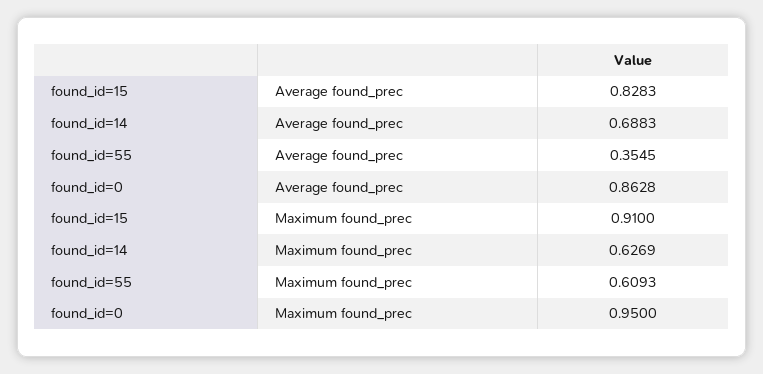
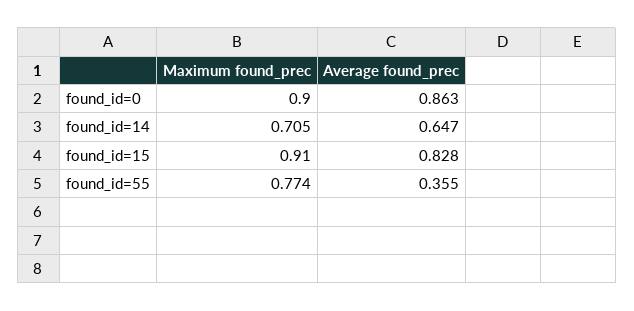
found_id=14, Average found_prec: 0.6883 -> 0.647
found_id=14, Maximum found_prec: 0.6269 -> 0.705
found_id=55, Maximum found_prec: 0.6093 -> 0.774
found_id=0, Maximum found_prec: 0.95 -> 0.9

